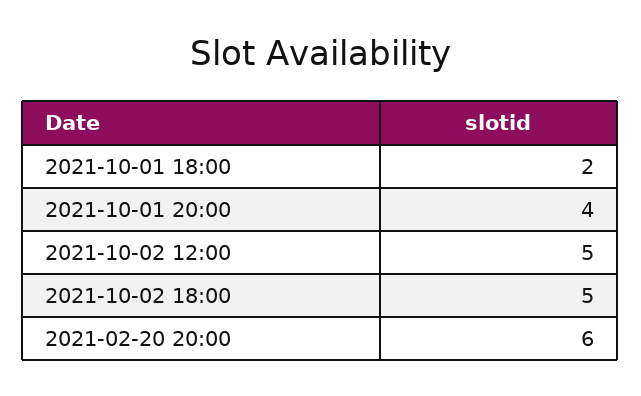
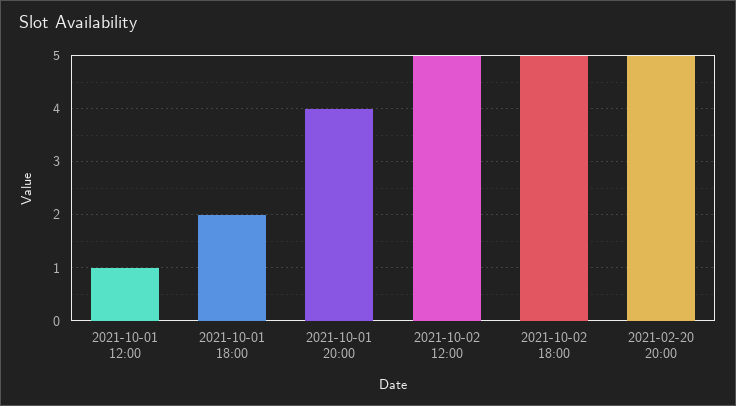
2021-02-20 20:00: 6 -> 5
2021-10-01 12:00: none -> 1

